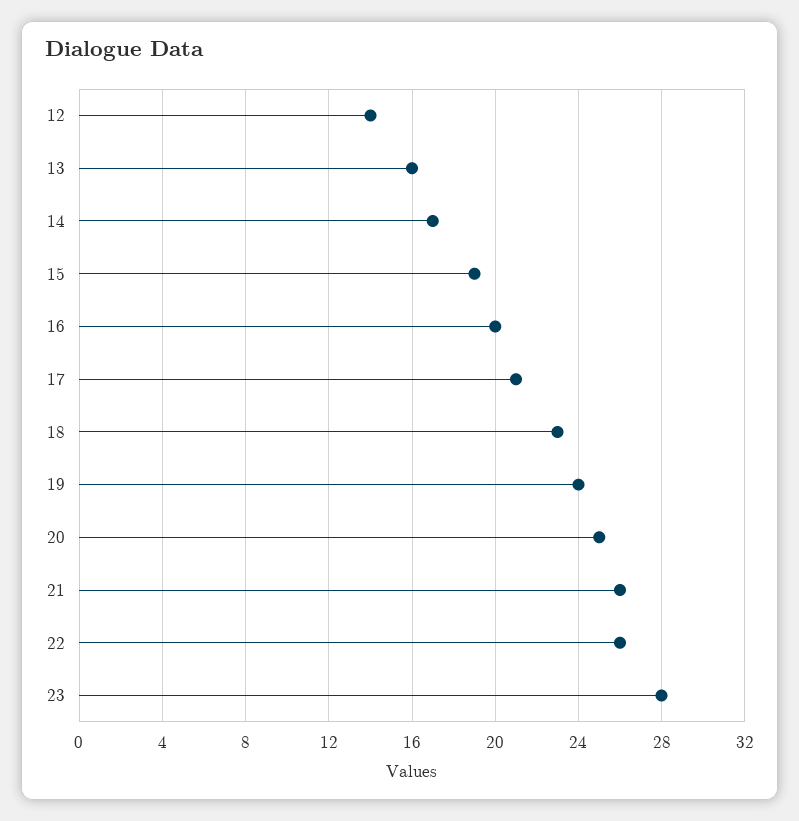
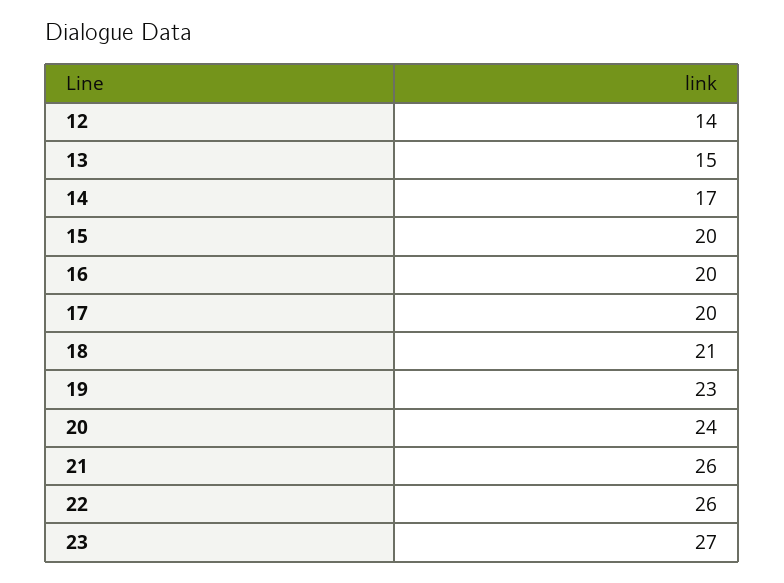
13: 16 -> 15
15: 19 -> 20
17: 21 -> 20
18: 23 -> 21
19: 24 -> 23
20: 25 -> 24
23: 28 -> 27

